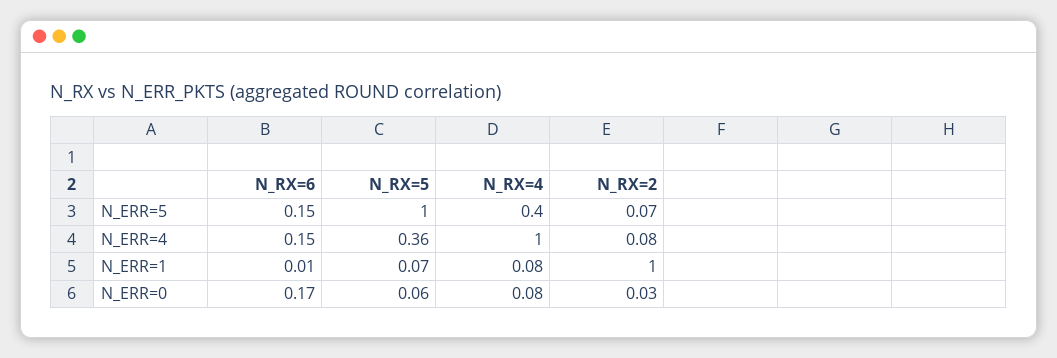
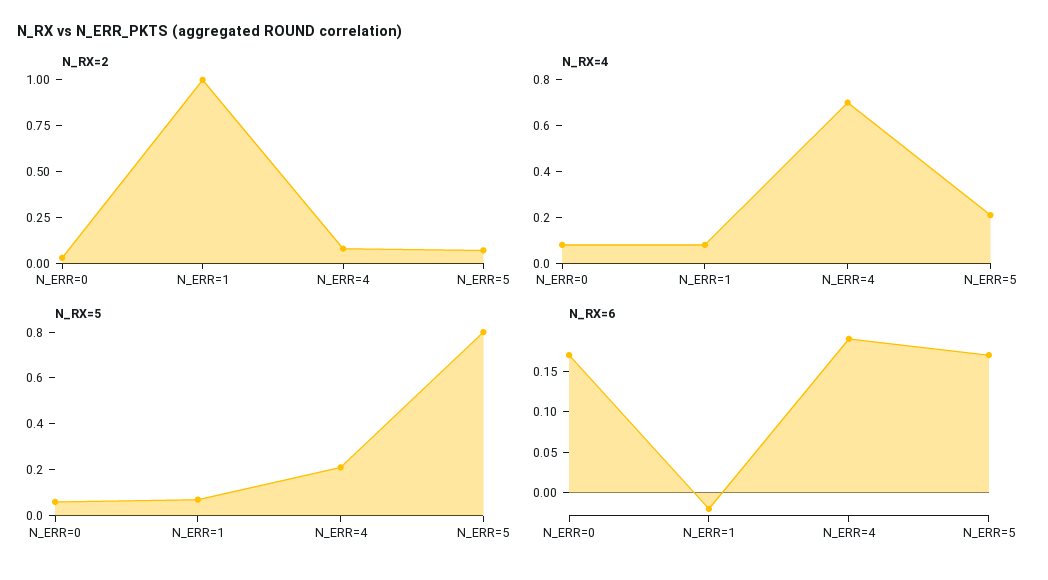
N_RX=6, N_ERR=5: 0.15 -> 0.17
N_RX=5, N_ERR=5: 1 -> 0.8
N_RX=4, N_ERR=5: 0.4 -> 0.2
N_RX=6, N_ERR=4: 0.15 -> 0.19
N_RX=5, N_ERR=4: 0.36 -> 0.2
N_RX=4, N_ERR=4: 1 -> 0.7
N_RX=6, N_ERR=1: 0.01 -> -0.02

